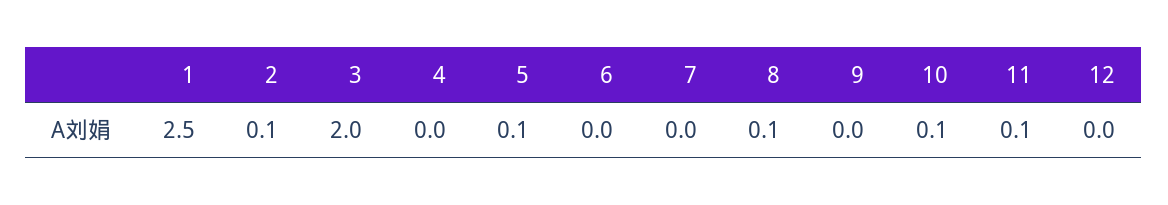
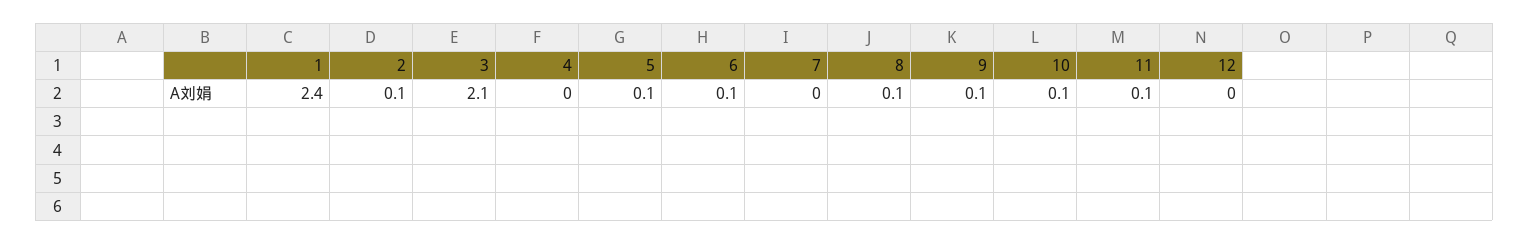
1: 2.5 -> 2.4
3: 2 -> 2.1
6: 0 -> 0.1
9: 0 -> 0.1

